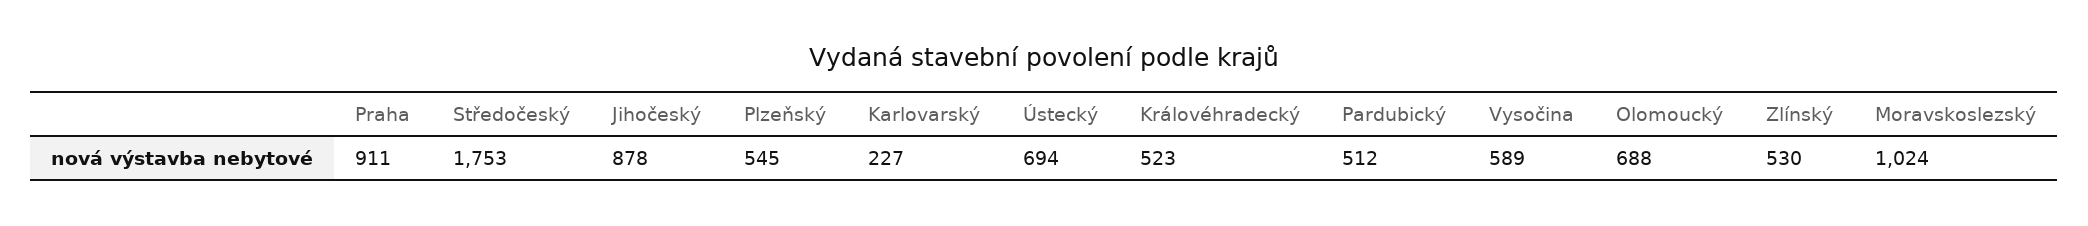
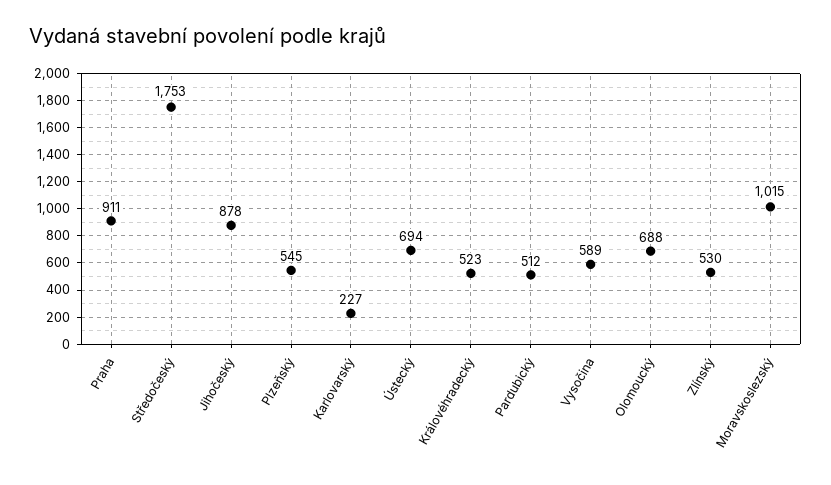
Moravskoslezský: 1024 -> 1015

